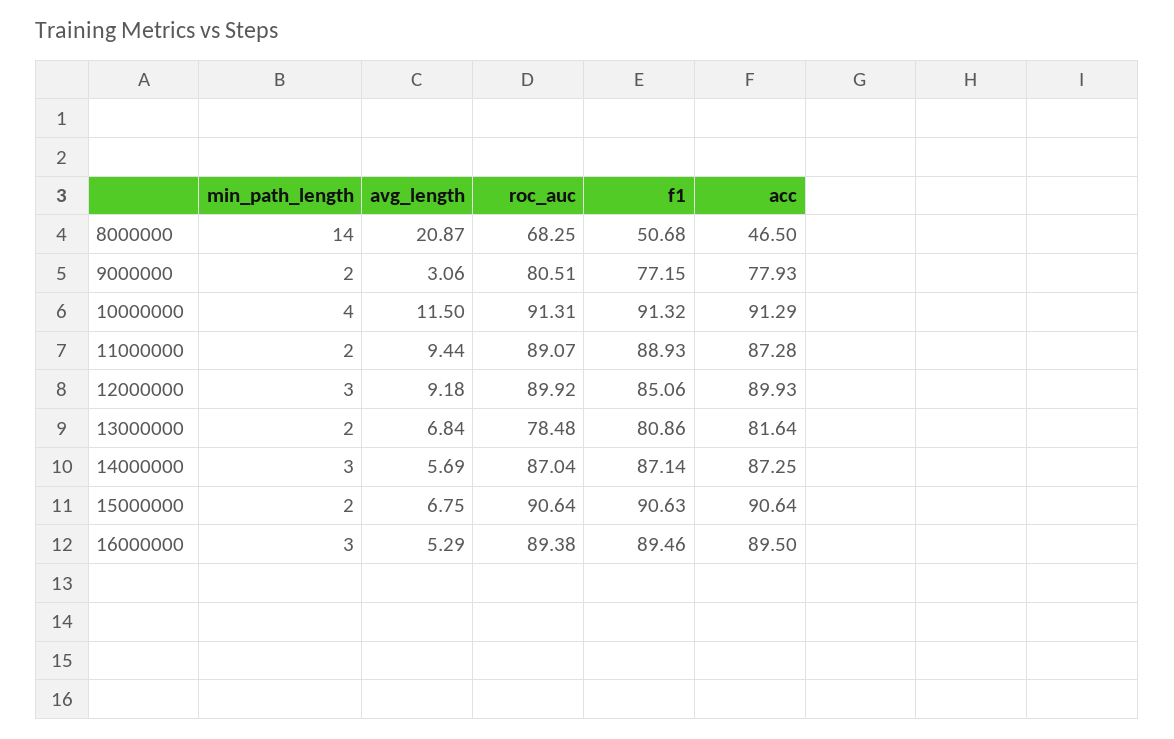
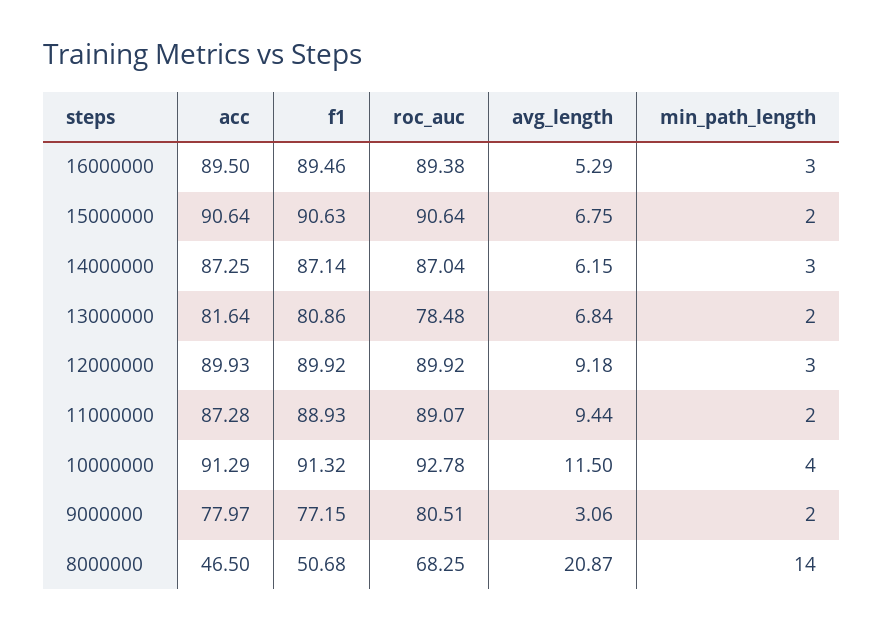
acc, 9000000: 77.93 -> 77.97
roc_auc, 10000000: 91.31 -> 92.78
f1, 12000000: 85.06 -> 89.92
avg_length, 14000000: 5.69 -> 6.15

